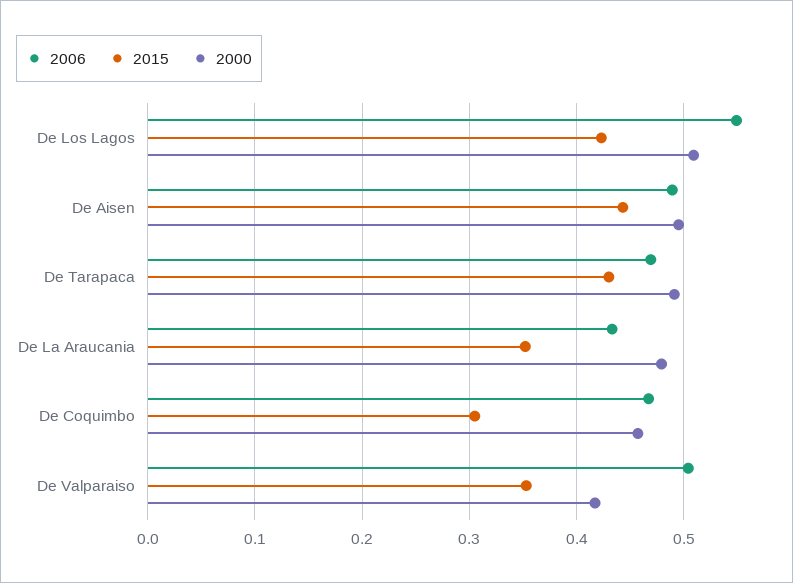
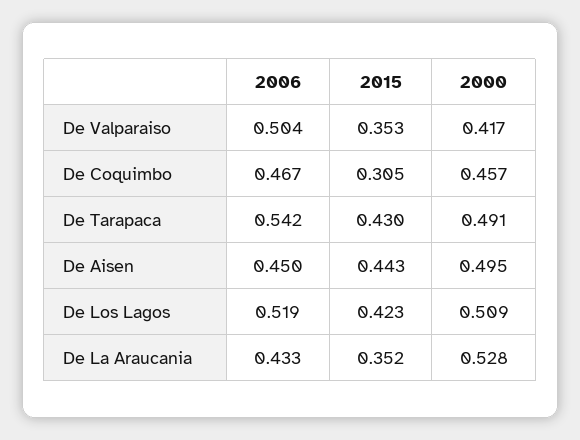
2006, De Los Lagos: 0.55 -> 0.519
2006, De Aisen: 0.49 -> 0.45
2006, De Tarapaca: 0.47 -> 0.542
2000, De La Araucania: 0.48 -> 0.528

